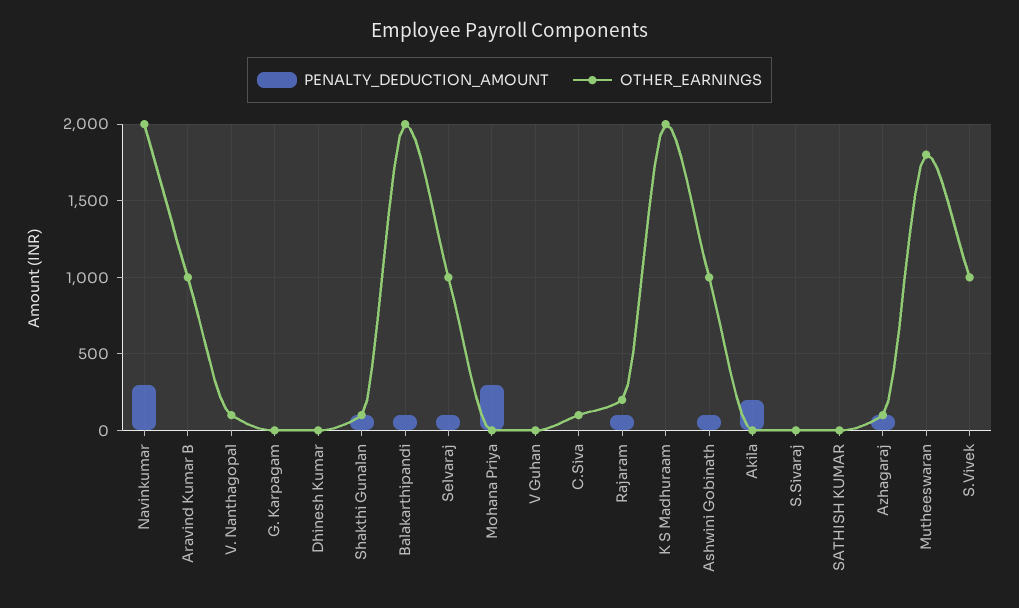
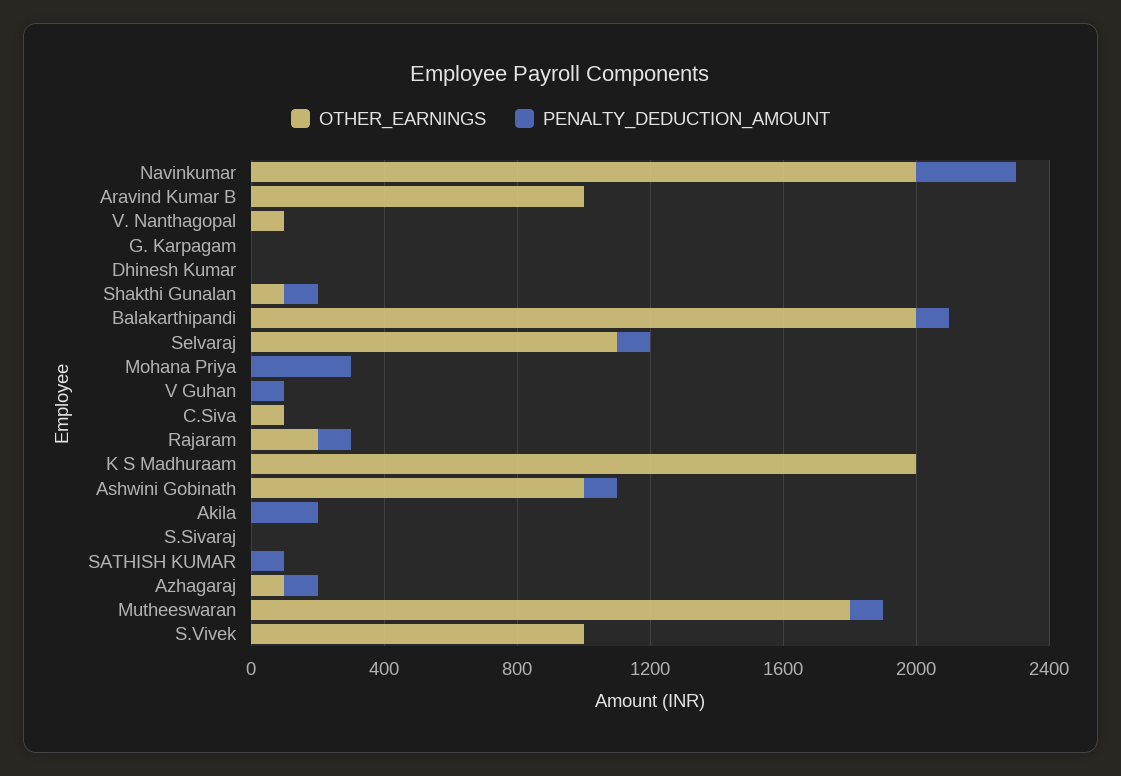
OTHER_EARNINGS, Selvaraj: 1000 -> 1100
PENALTY_DEDUCTION_AMOUNT, V Guhan: 0 -> 100
PENALTY_DEDUCTION_AMOUNT, SATHISH KUMAR: 0 -> 100
PENALTY_DEDUCTION_AMOUNT, Mutheeswaran: 0 -> 100

